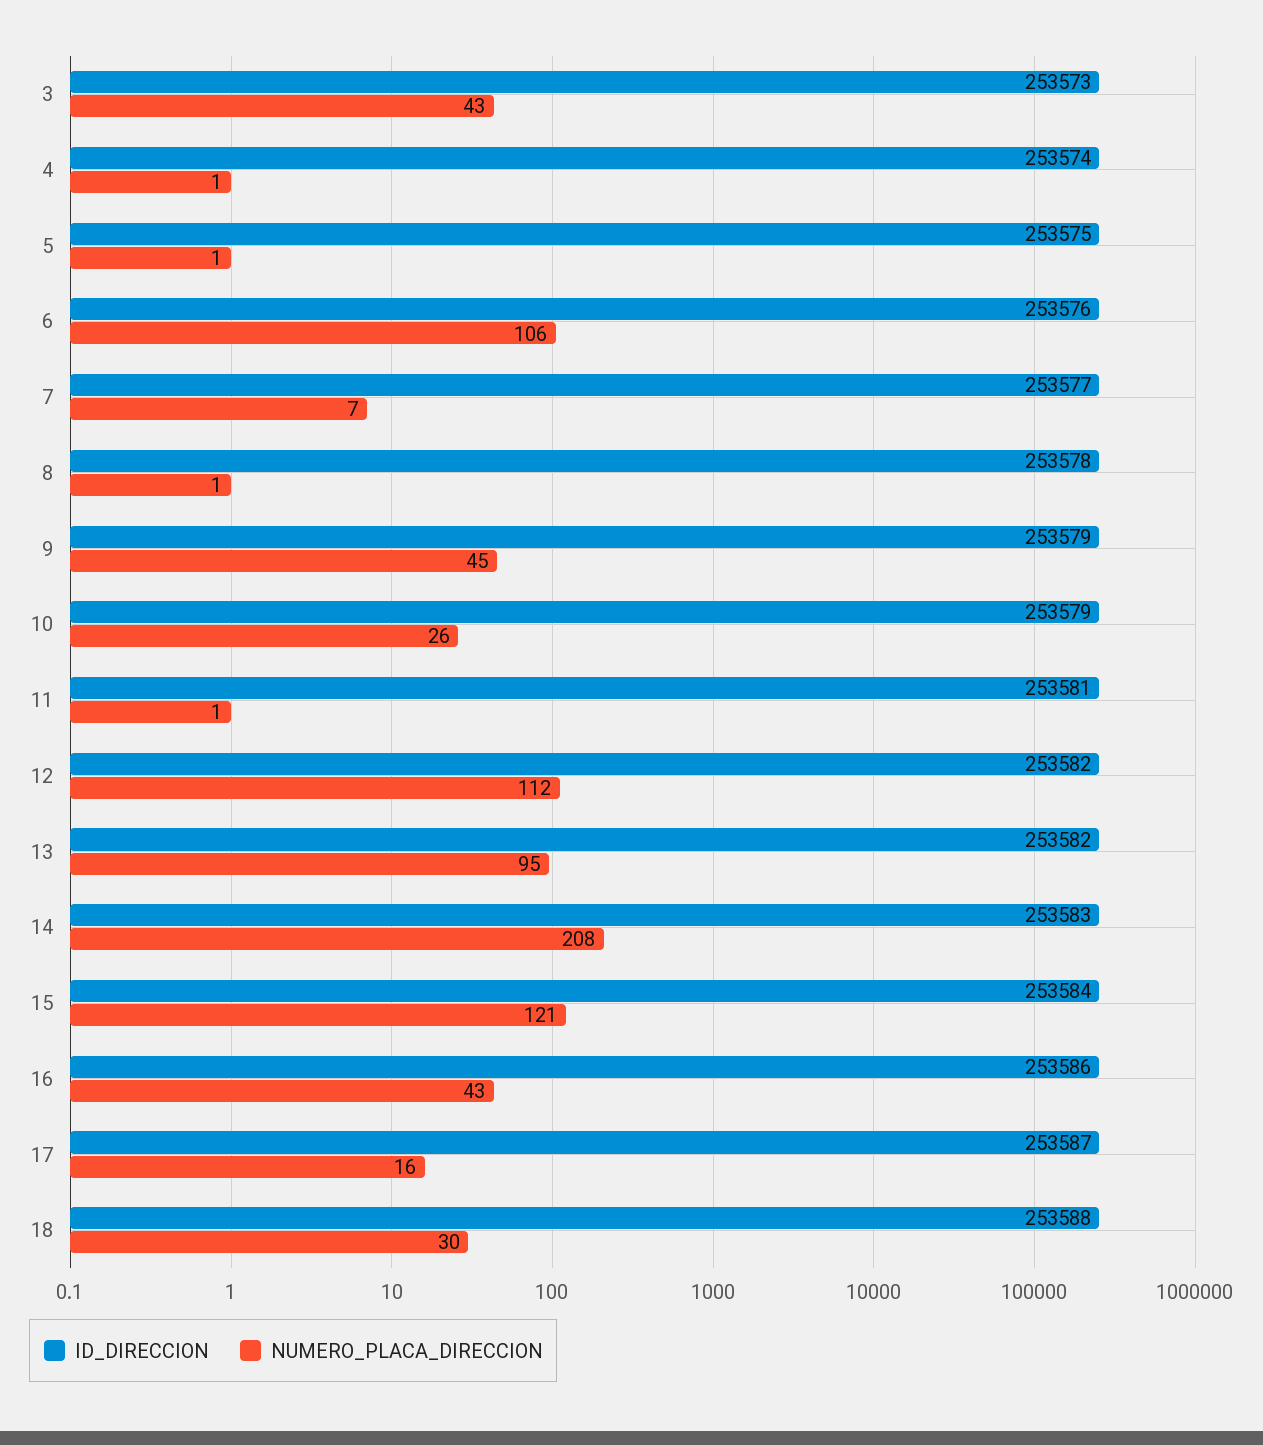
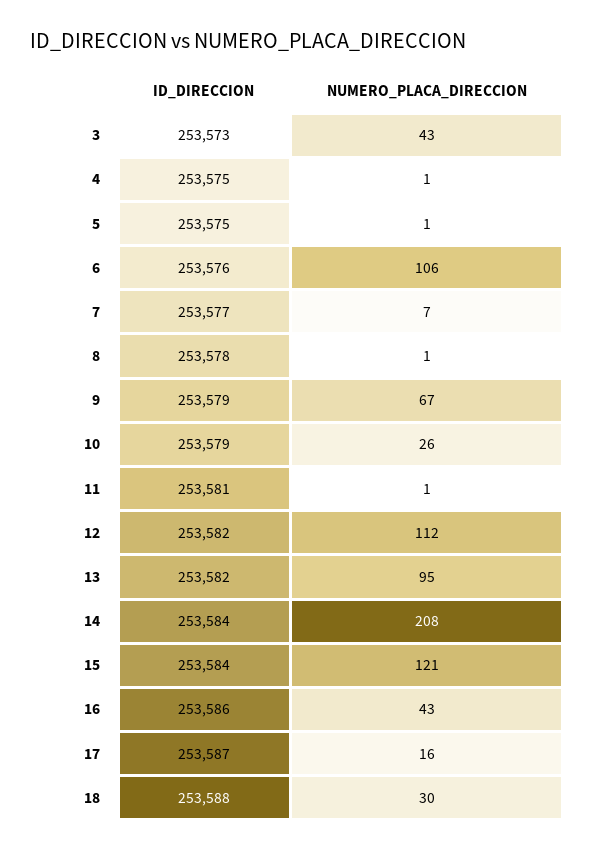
ID_DIRECCION, 4: 253574 -> 253575
NUMERO_PLACA_DIRECCION, 9: 45 -> 67
ID_DIRECCION, 14: 253583 -> 253584

